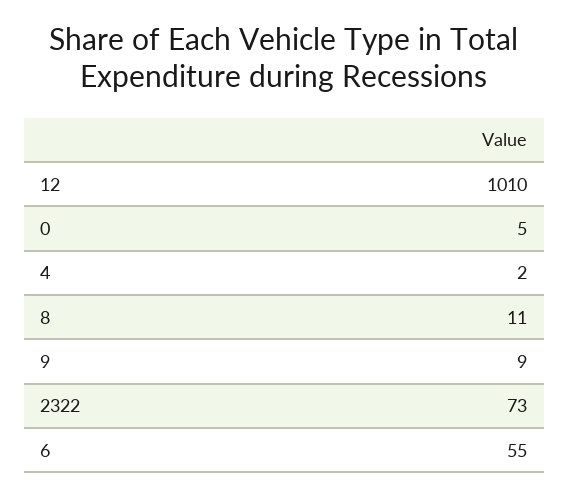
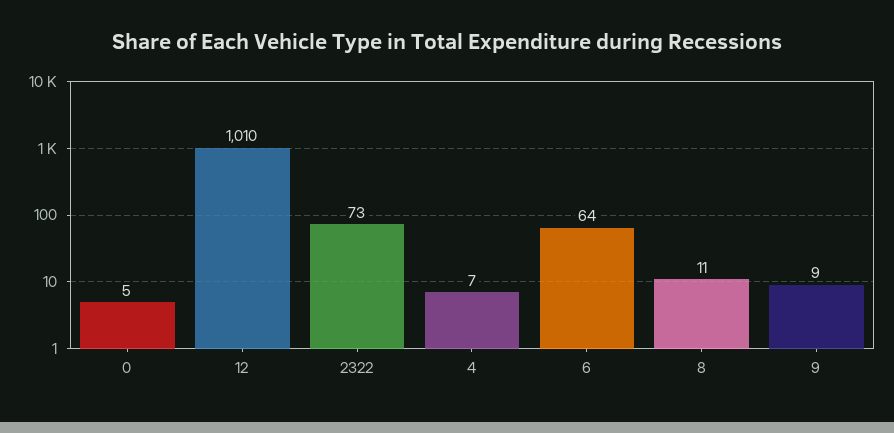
4: 2 -> 7
6: 55 -> 64

